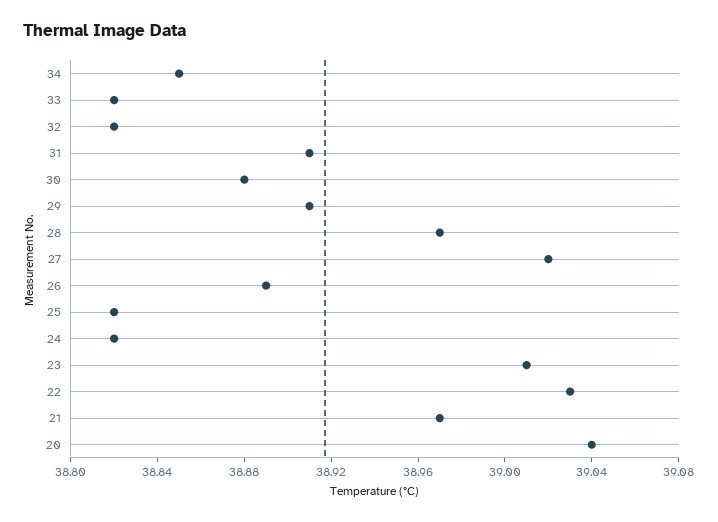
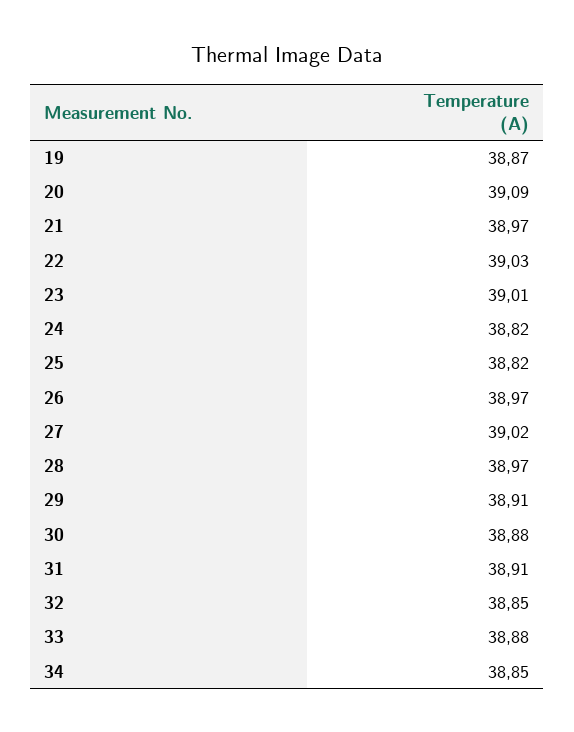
33: 38.82 -> 38.88
32: 38.82 -> 38.85
26: 38.89 -> 38.97
20: 39.04 -> 39.09
19: none -> 38.87

